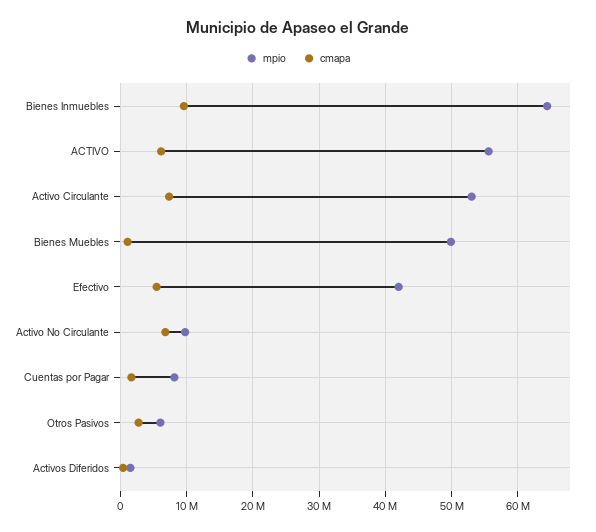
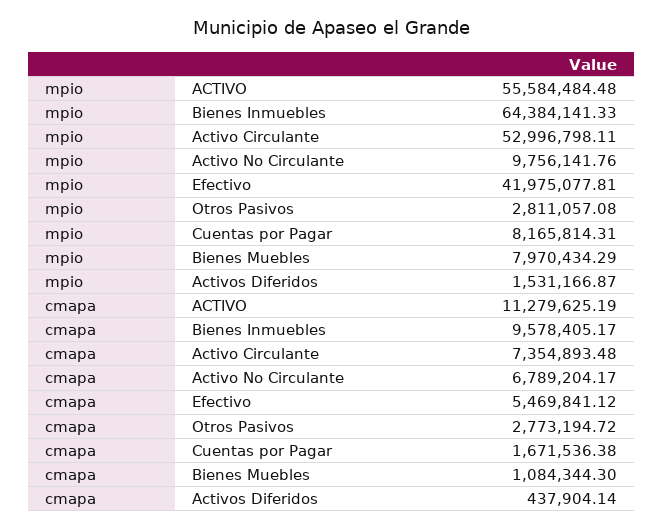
cmapa, ACTIVO: 6000000 -> 11279625.19
mpio, Bienes Muebles: 50000000 -> 7970434.29
mpio, Otros Pasivos: 6000000 -> 2811057.08

